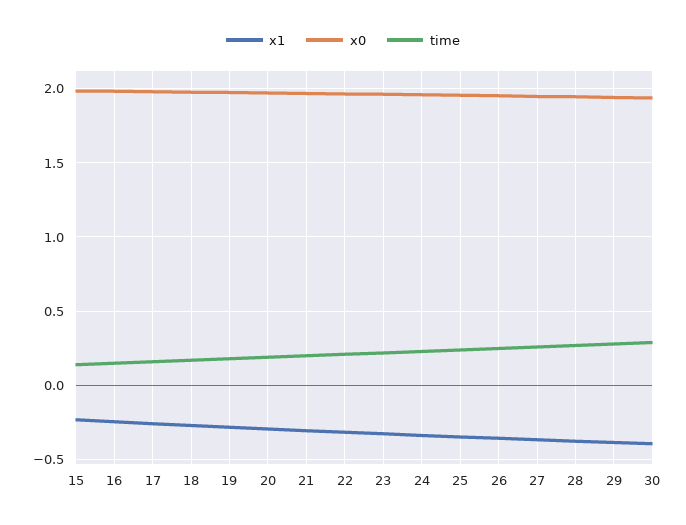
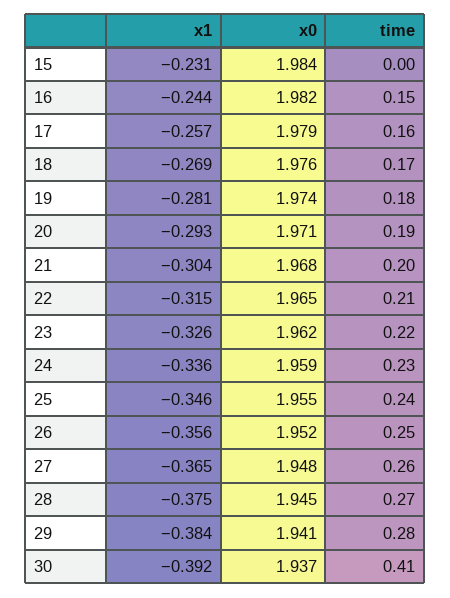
time, 15: 0.15 -> 0
time, 30: 0.3 -> 0.41

